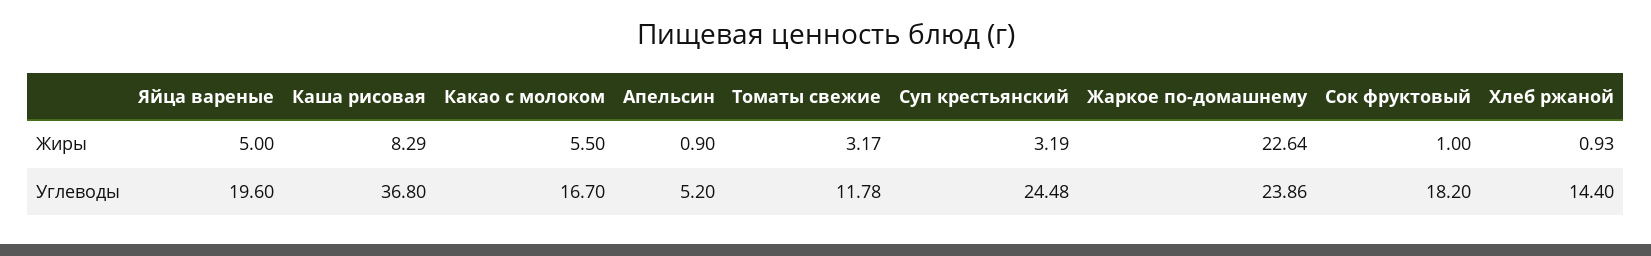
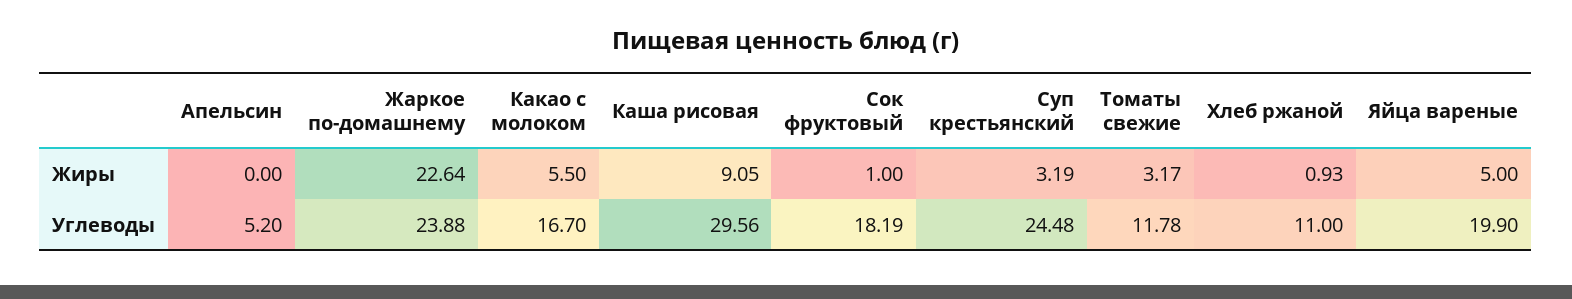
Каша рисовая, Жиры: 8.29 -> 9.05
Апельсин, Жиры: 0.9 -> 0
Яйца вареные, Углеводы: 19.6 -> 19.9
Каша рисовая, Углеводы: 36.8 -> 29.56
Жаркое по-домашнему, Углеводы: 23.86 -> 23.88
Сок фруктовый, Углеводы: 18.2 -> 18.19
Хлеб ржаной, Углеводы: 14.4 -> 11

